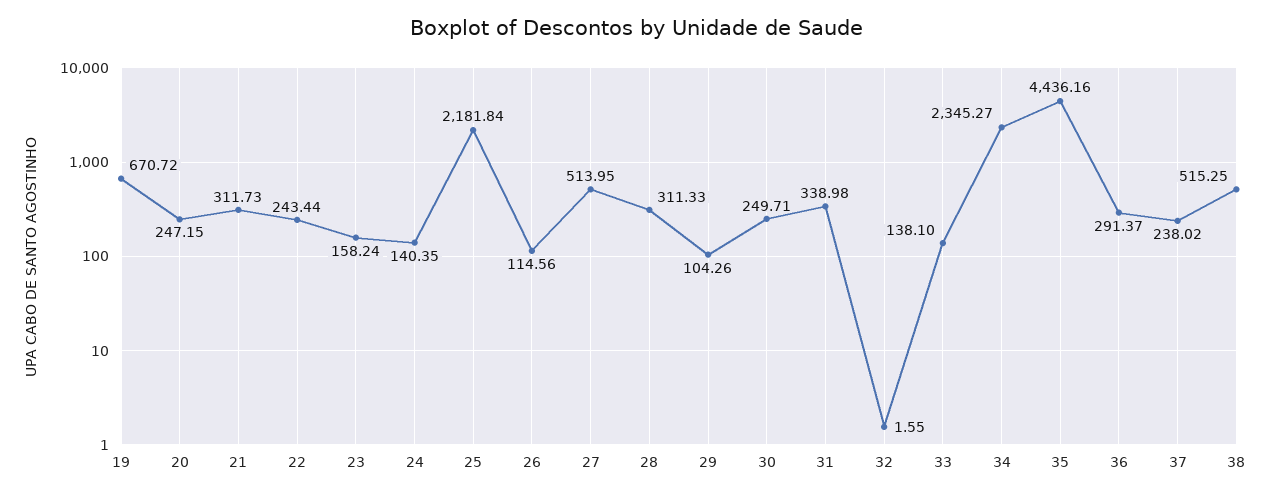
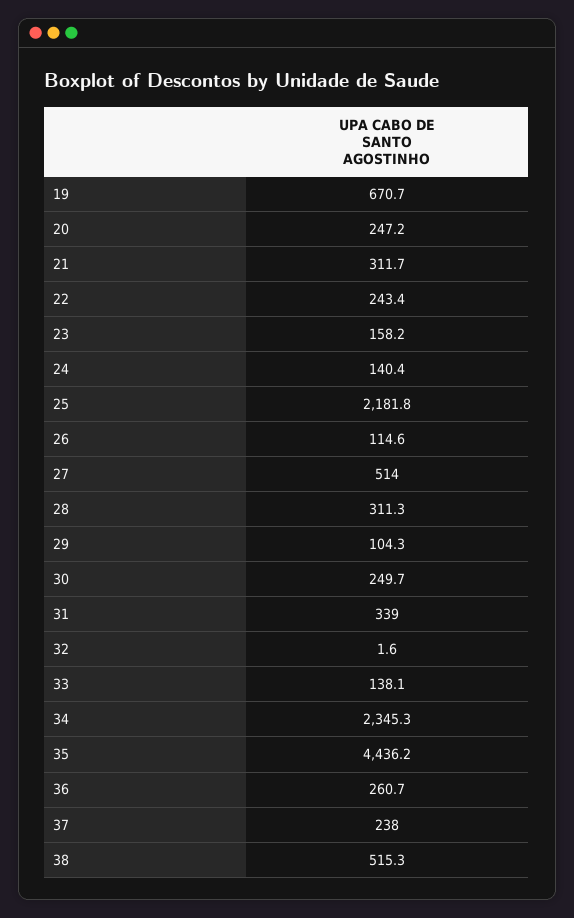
36: 291.37 -> 260.7

